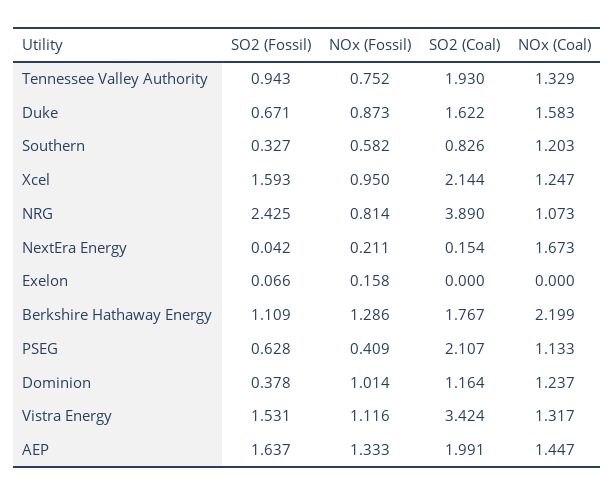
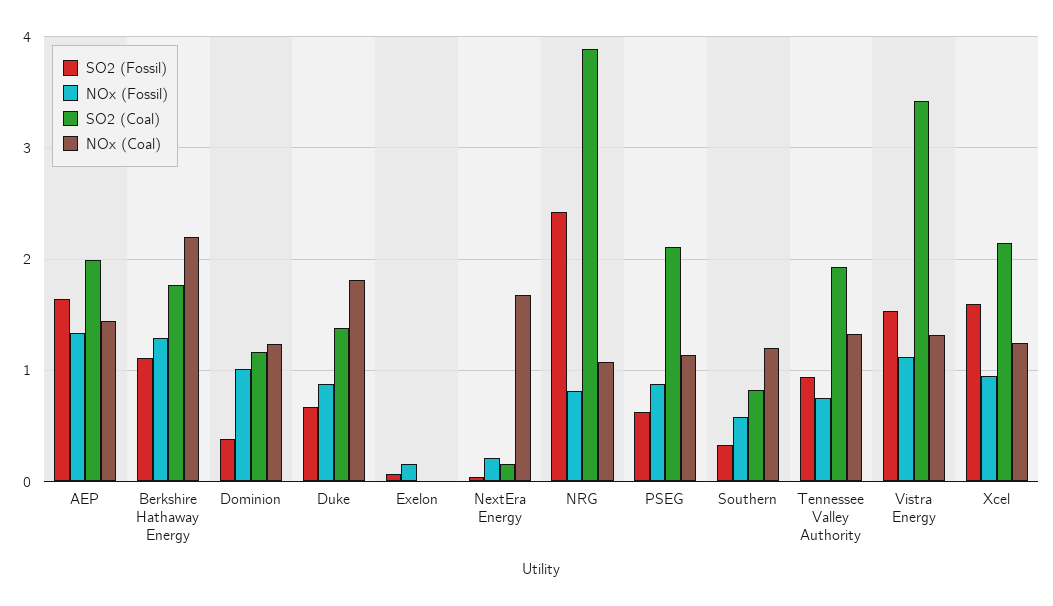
SO2 (Coal), Duke: 1.622 -> 1.4
NOx (Coal), Duke: 1.583 -> 1.8
NOx (Fossil), PSEG: 0.409 -> 0.9

